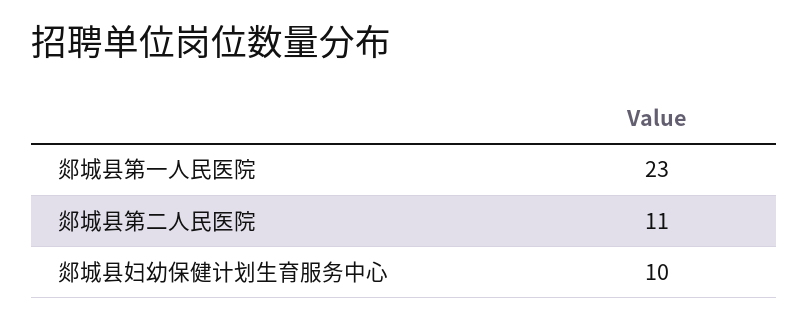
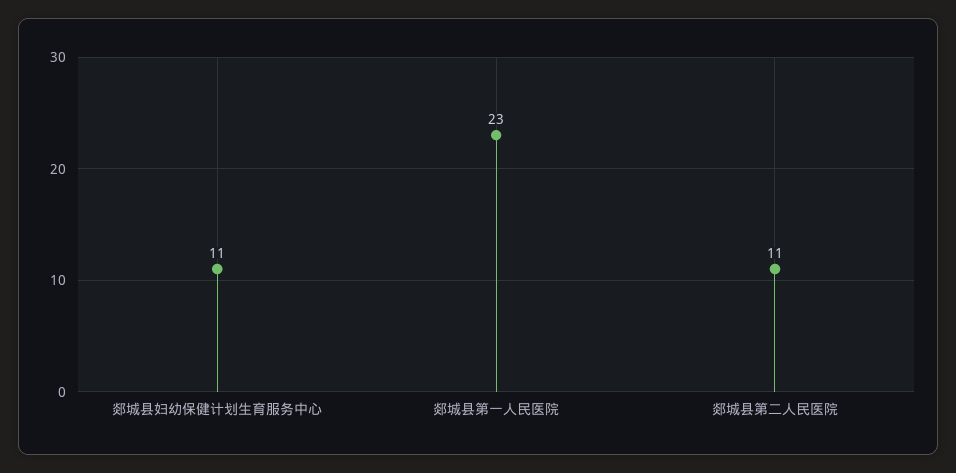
郯城县妇幼保健计划生育服务中心: 10 -> 11

